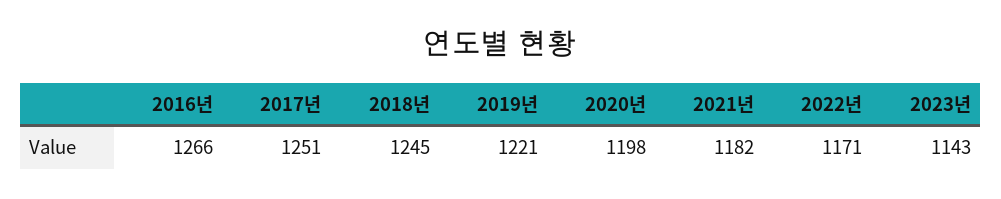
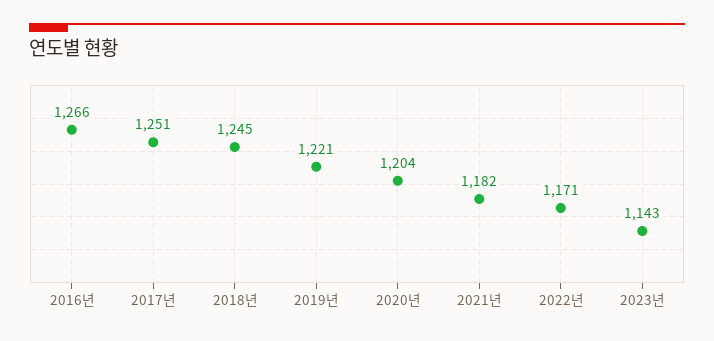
2020년: 1198 -> 1204

